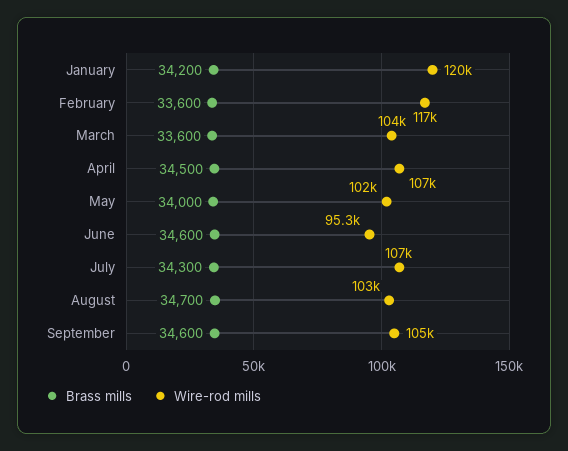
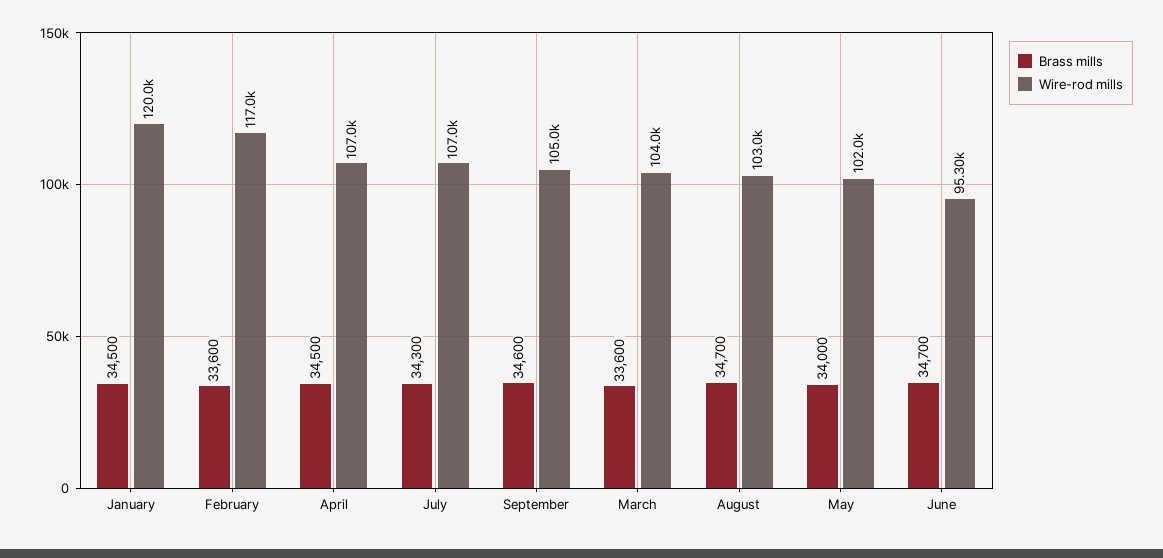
Brass mills, January: 34200 -> 34500
Brass mills, June: 34600 -> 34700

